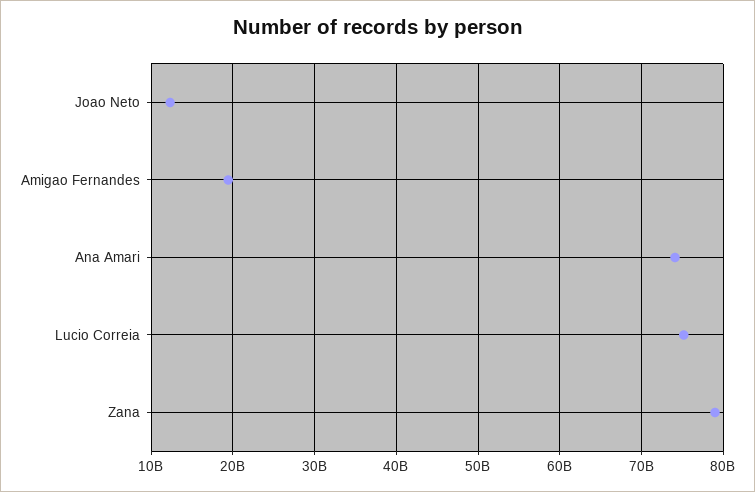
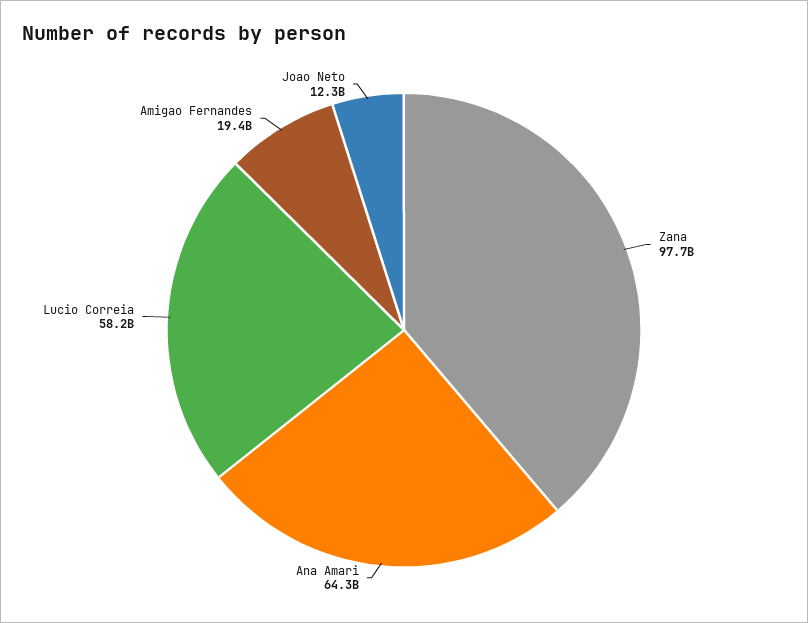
Ana Amari: 74000000000 -> 64300000000
Lucio Correia: 75000000000 -> 58200000000
Zana: 79000000000 -> 97700000000

